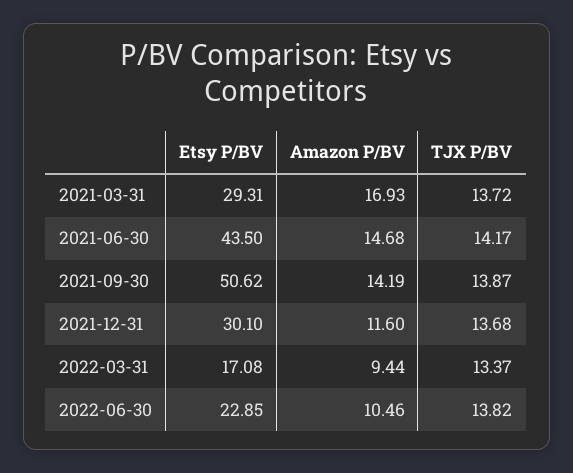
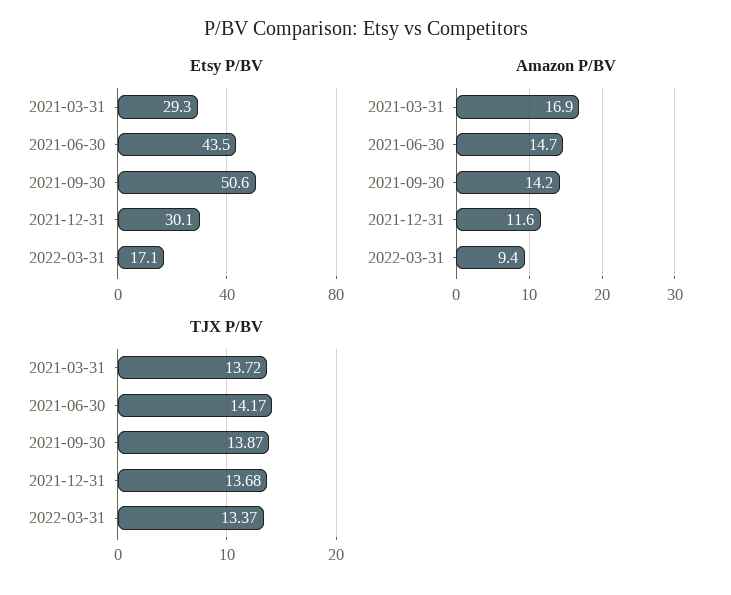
Etsy P/BV, 2022-06-30: 22.85 -> none
Amazon P/BV, 2022-06-30: 10.46 -> none
TJX P/BV, 2022-06-30: 13.82 -> none

